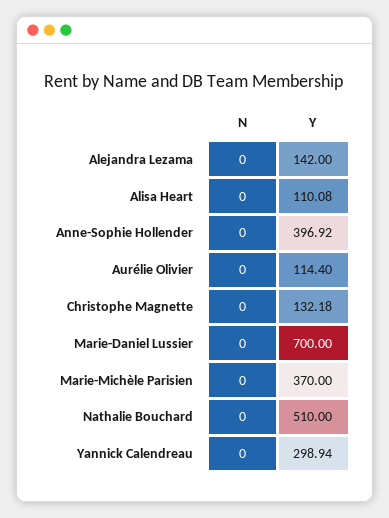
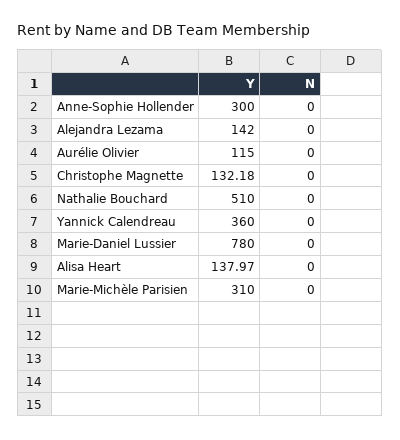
Y, Alisa Heart: 110.08 -> 137.97
Y, Anne-Sophie Hollender: 396.92 -> 300
Y, Aurélie Olivier: 114.4 -> 115
Y, Marie-Daniel Lussier: 700 -> 780
Y, Marie-Michèle Parisien: 370 -> 310
Y, Yannick Calendreau: 298.94 -> 360

